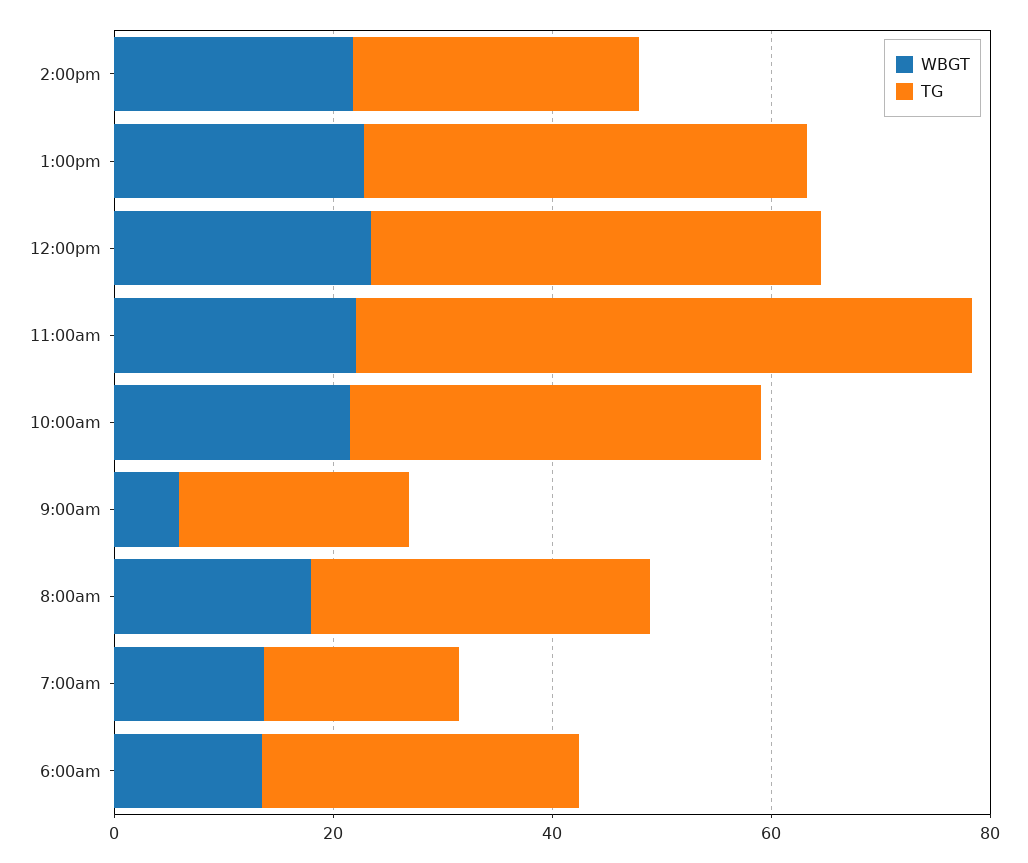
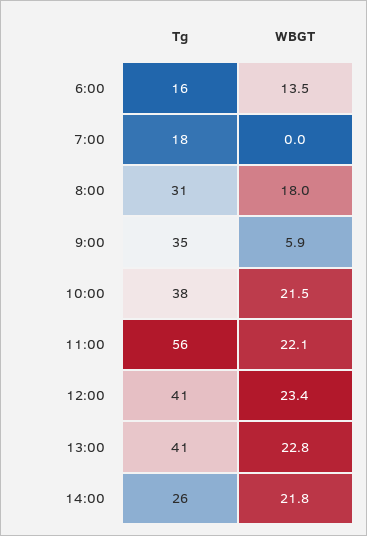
TG, 9:00am: 20 -> 35
WBGT, 7:00am: 15 -> 0
TG, 6:00am: 30 -> 16

